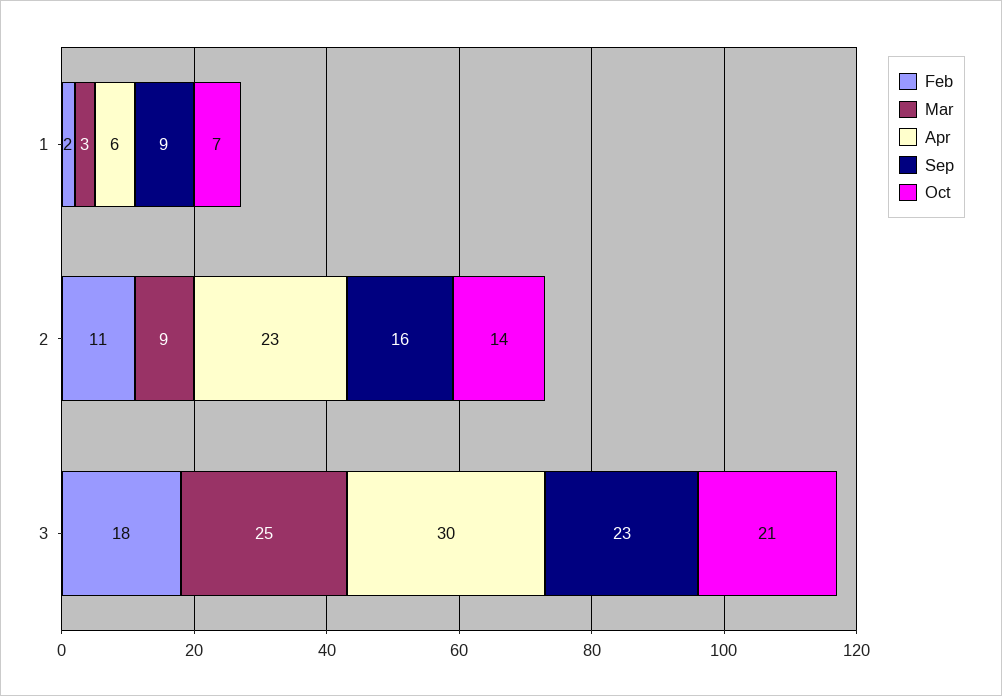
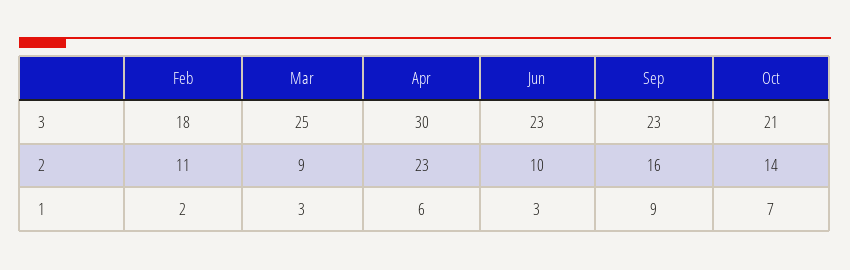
Jun, 3: none -> 23
Jun, 2: none -> 10
Jun, 1: none -> 3

